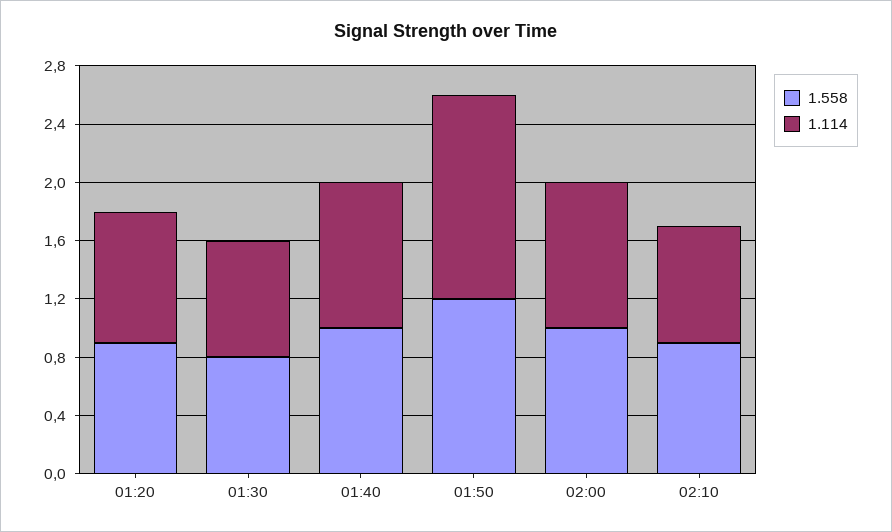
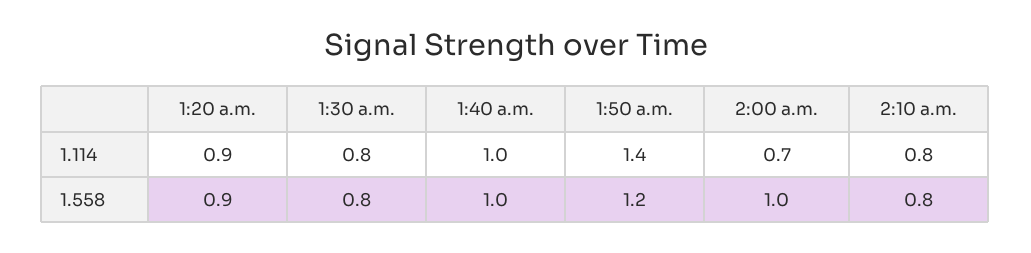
1.114, 02:00: 1 -> 0.7
1.558, 02:10: 0.9 -> 0.8

